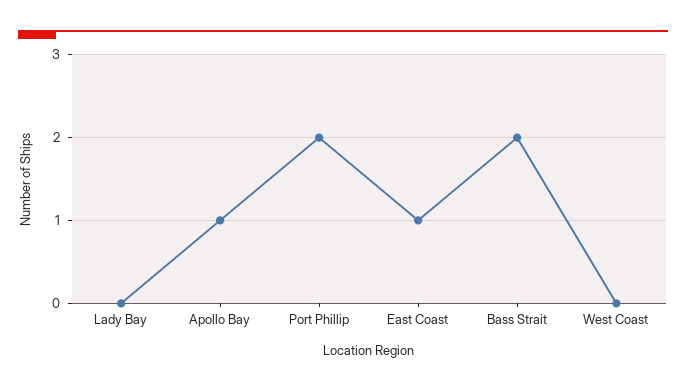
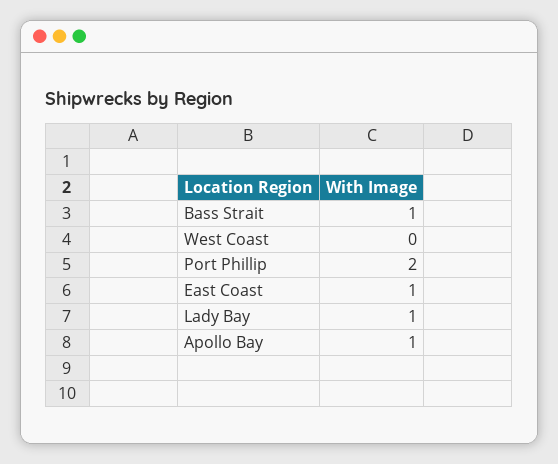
Lady Bay: 0 -> 1
Bass Strait: 2 -> 1

